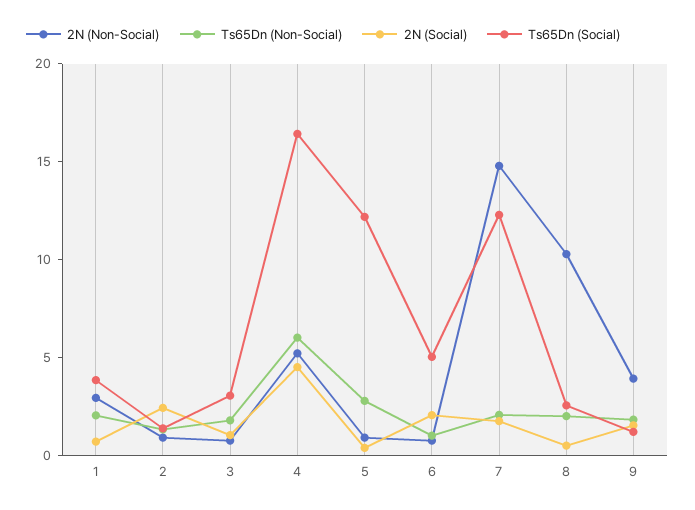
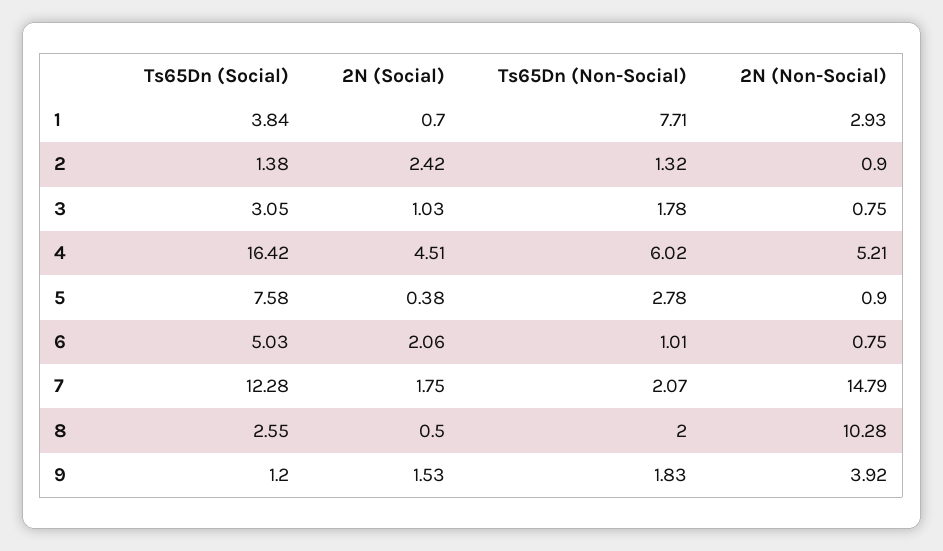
Ts65Dn (Non-Social), 1: 2 -> 7.71
Ts65Dn (Social), 5: 12 -> 7.58

